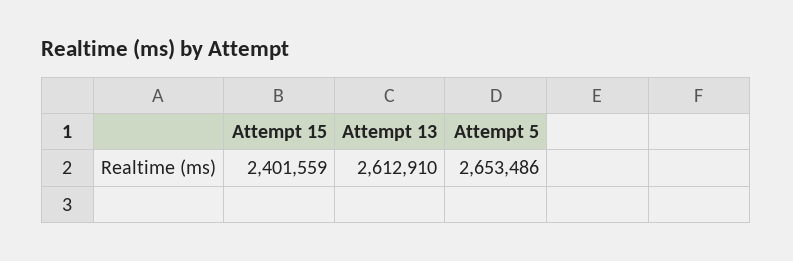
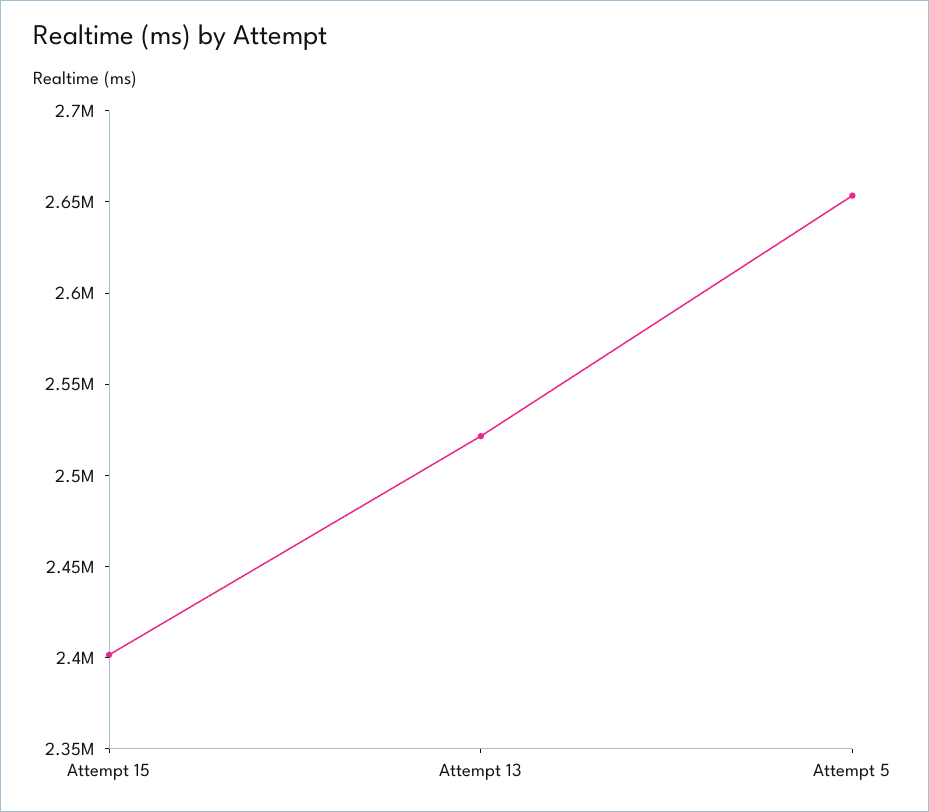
Attempt 13: 2612910 -> 2520000

